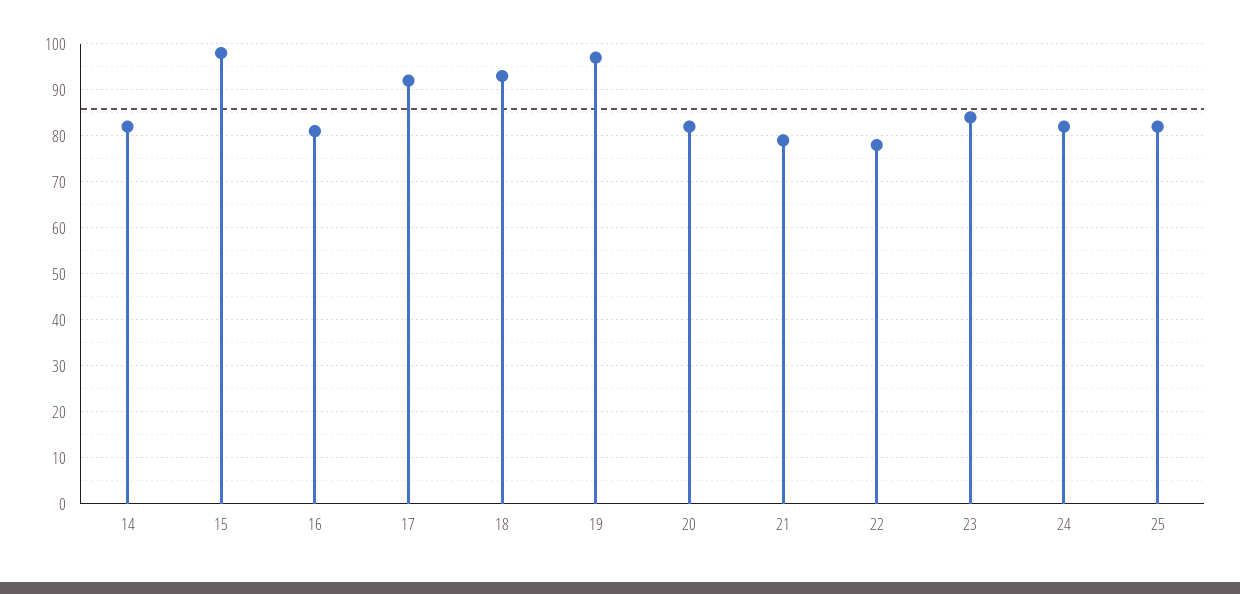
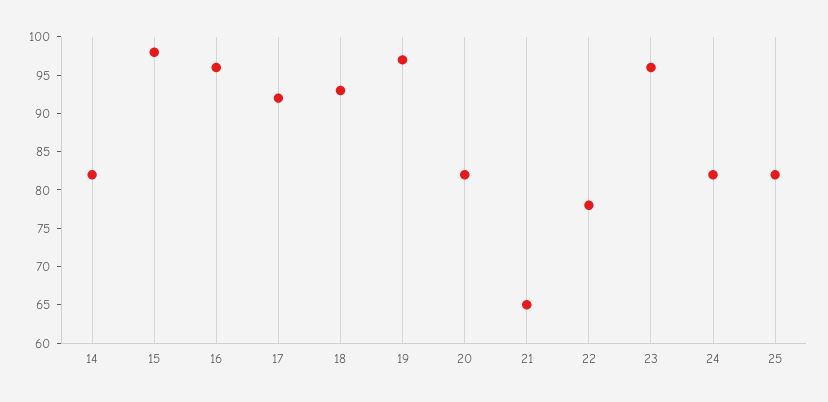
16: 80 -> 95
21: 80 -> 65
23: 85 -> 95

